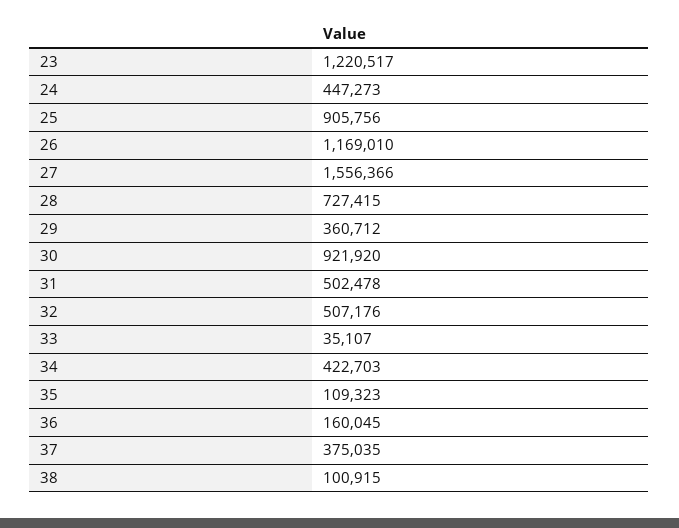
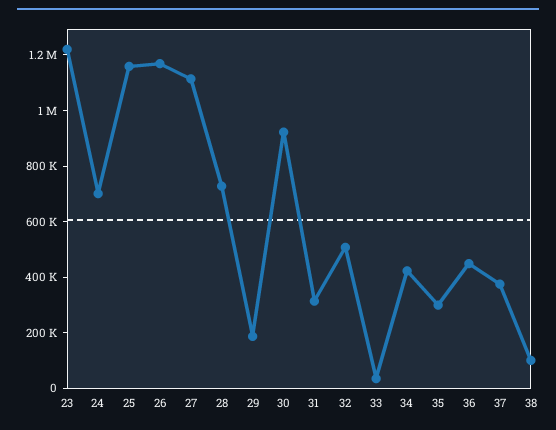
24: 447273 -> 700000
25: 905756 -> 1150000
27: 1556366 -> 1100000
29: 360712 -> 200000
31: 502478 -> 300000
35: 109323 -> 300000
36: 160045 -> 450000

